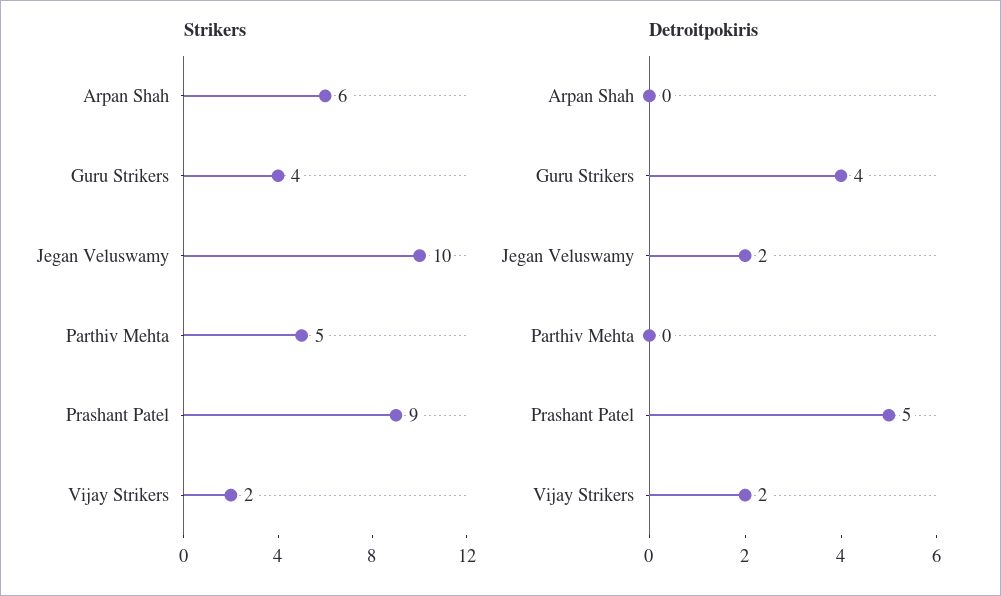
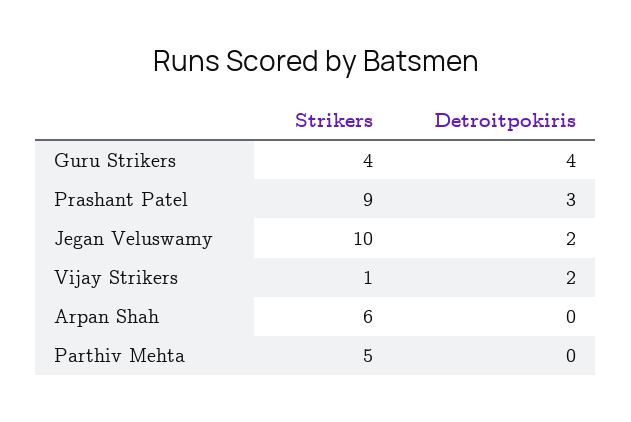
Strikers, Vijay Strikers: 2 -> 1
Detroitpokiris, Prashant Patel: 5 -> 3

